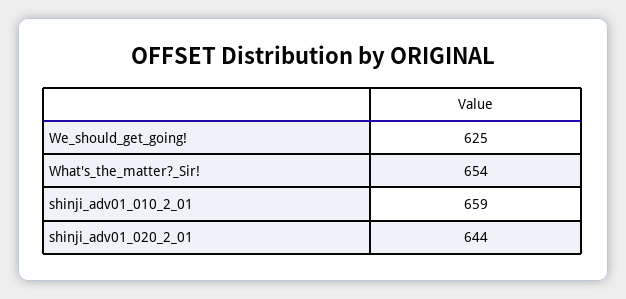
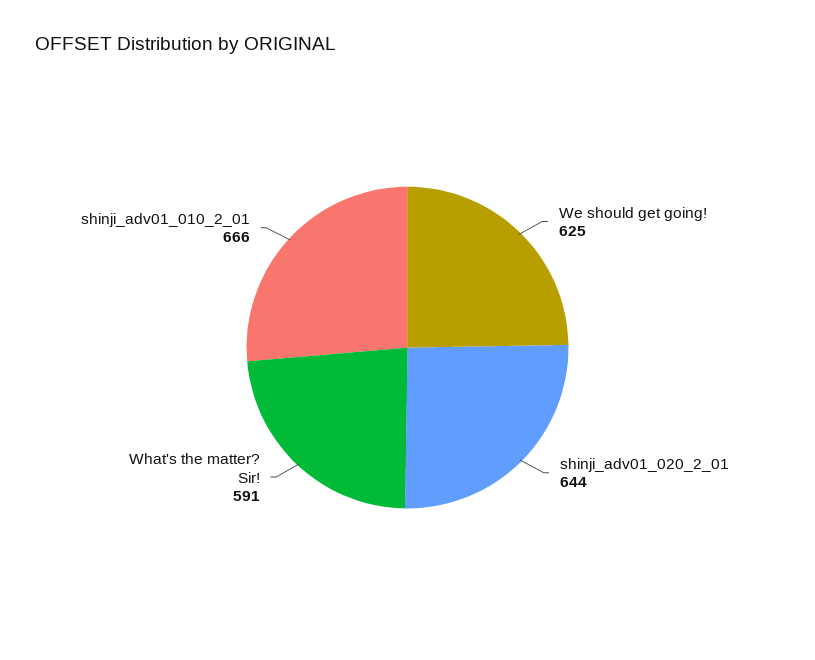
What's_the_matter?_Sir!: 654 -> 591
shinji_adv01_010_2_01: 659 -> 666

